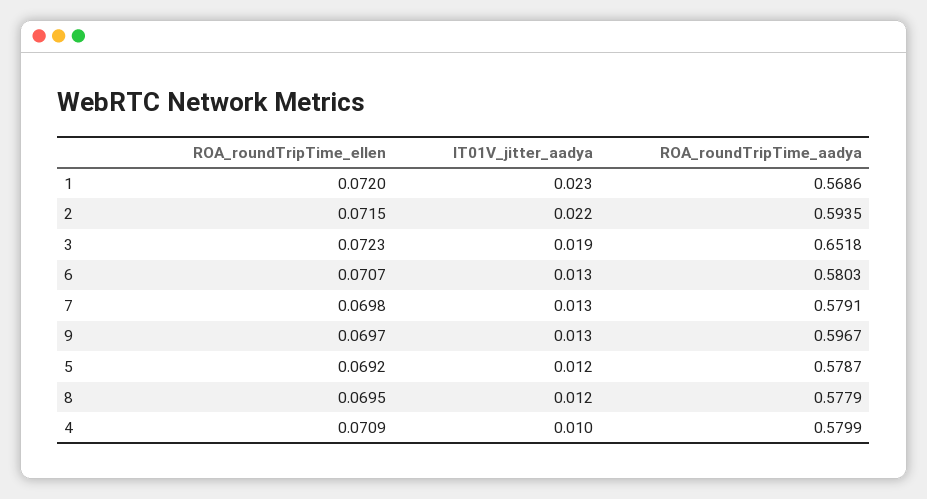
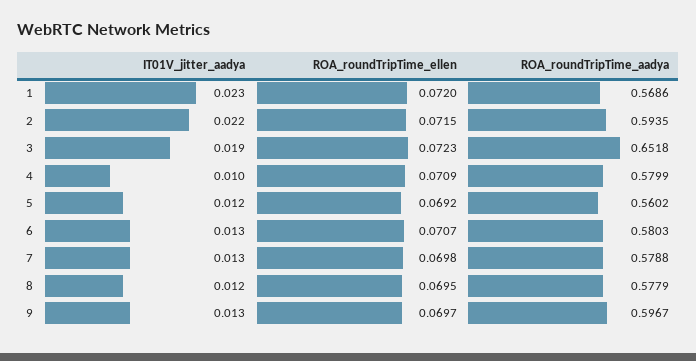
ROA_roundTripTime_aadya, 7: 0.5791 -> 0.5788
ROA_roundTripTime_aadya, 5: 0.5787 -> 0.5602

